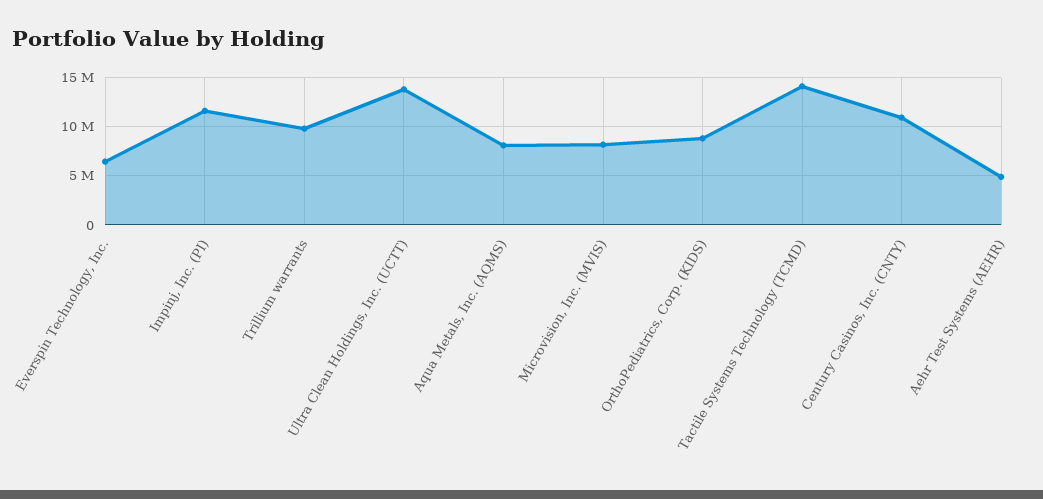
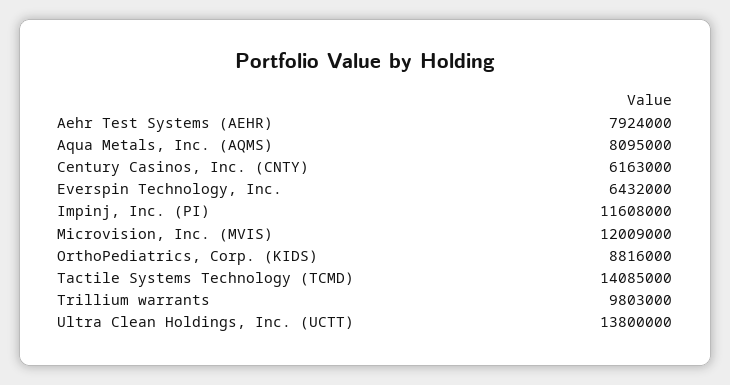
Microvision, Inc. (MVIS): 8000000 -> 12009000
Century Casinos, Inc. (CNTY): 11000000 -> 6163000
Aehr Test Systems (AEHR): 5000000 -> 7924000

